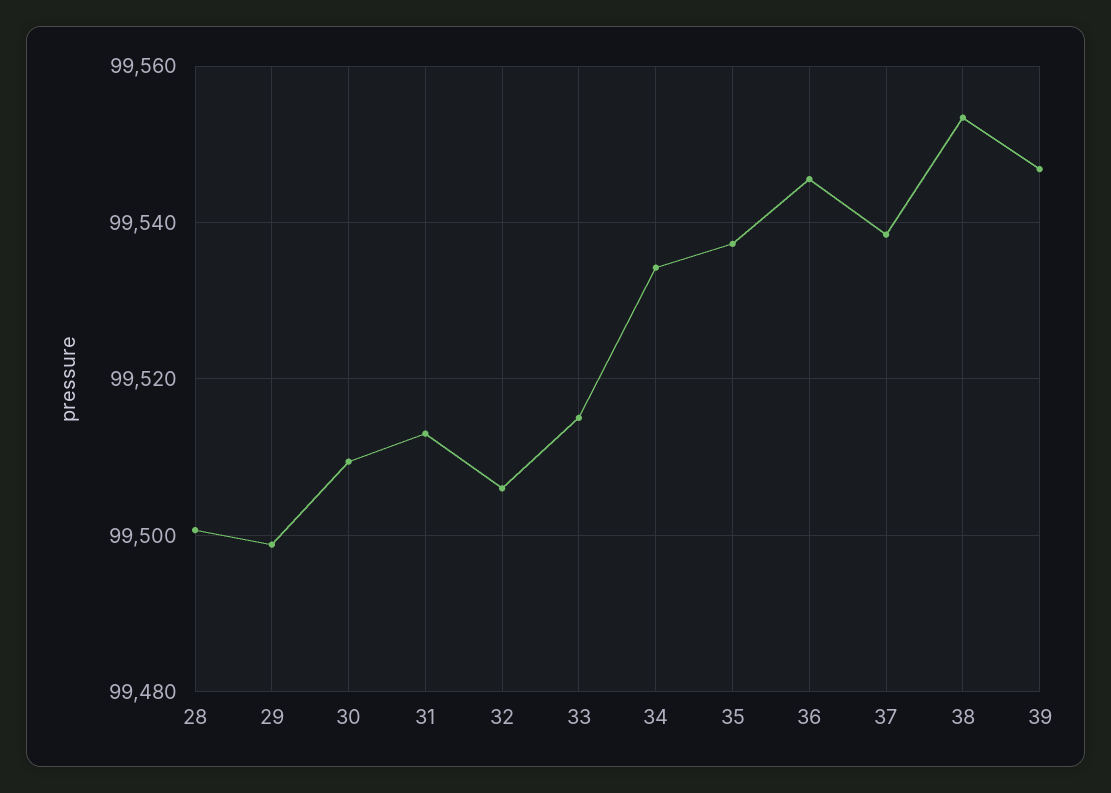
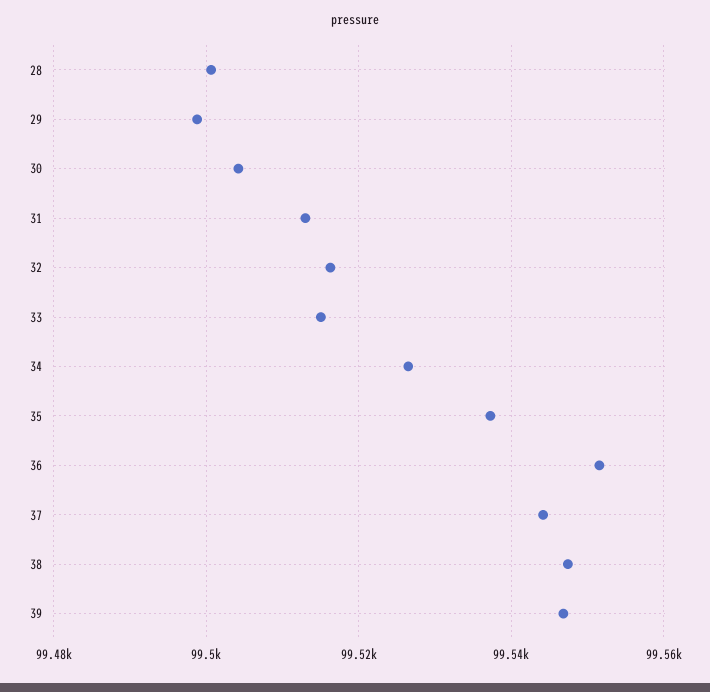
30: 99510 -> 99504
32: 99506 -> 99516
34: 99534 -> 99526
36: 99546 -> 99552
37: 99538 -> 99544
38: 99554 -> 99548

